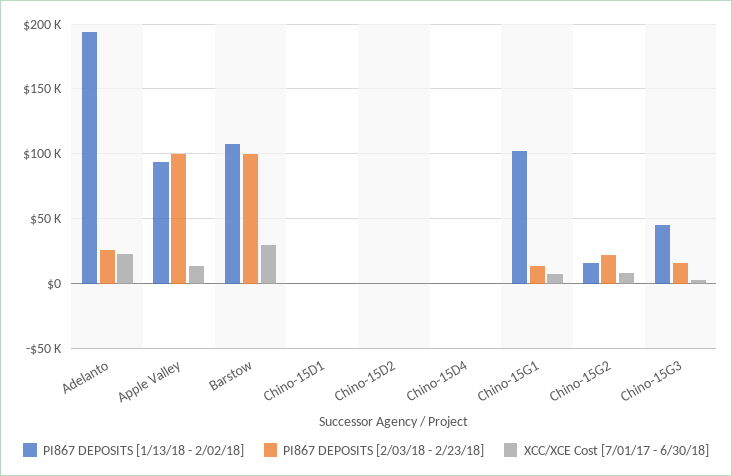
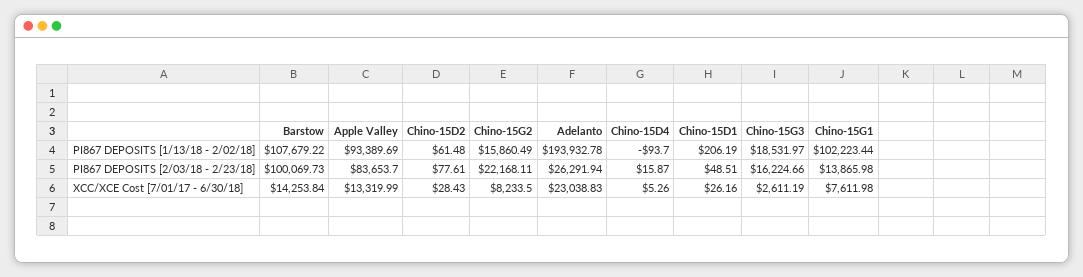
PI867 DEPOSITS [2/03/18 - 2/23/18], Apple Valley: 100000 -> 83653.7
XCC/XCE Cost [7/01/17 - 6/30/18], Barstow: 30000 -> 14253.84
PI867 DEPOSITS [1/13/18 - 2/02/18], Chino-15G3: 45000 -> 18531.97

